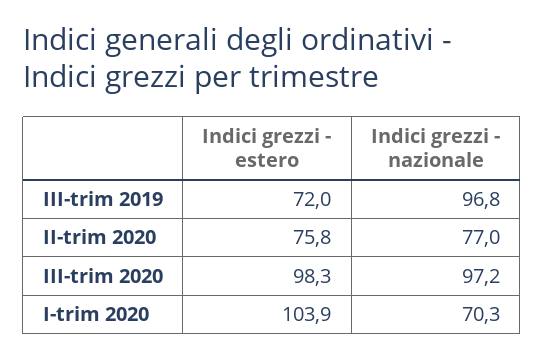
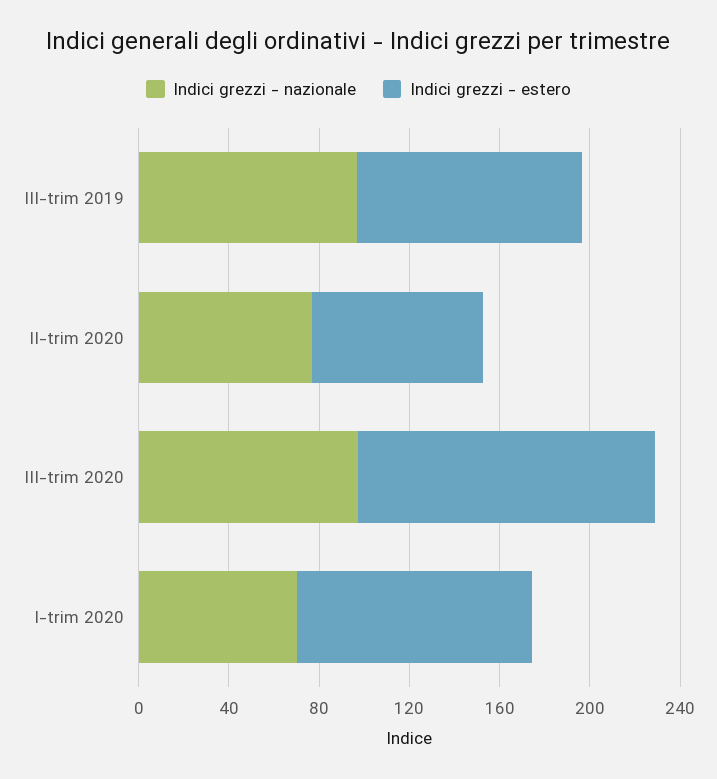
Indici grezzi - estero, III-trim 2019: 72 -> 100
Indici grezzi - estero, III-trim 2020: 98.3 -> 130

